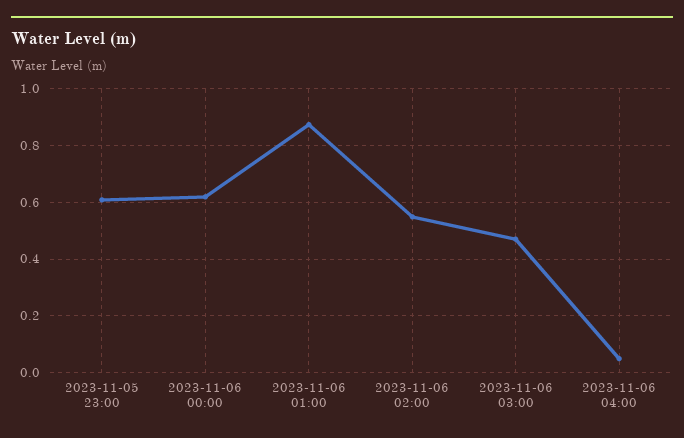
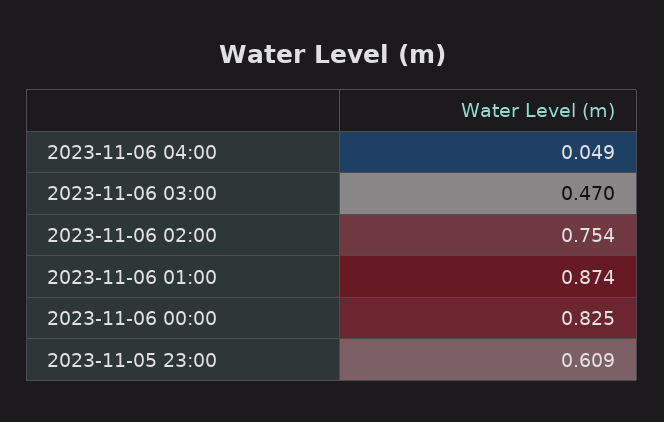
2023-11-06 00:00: 0.625 -> 0.825
2023-11-06 02:00: 0.55 -> 0.754

